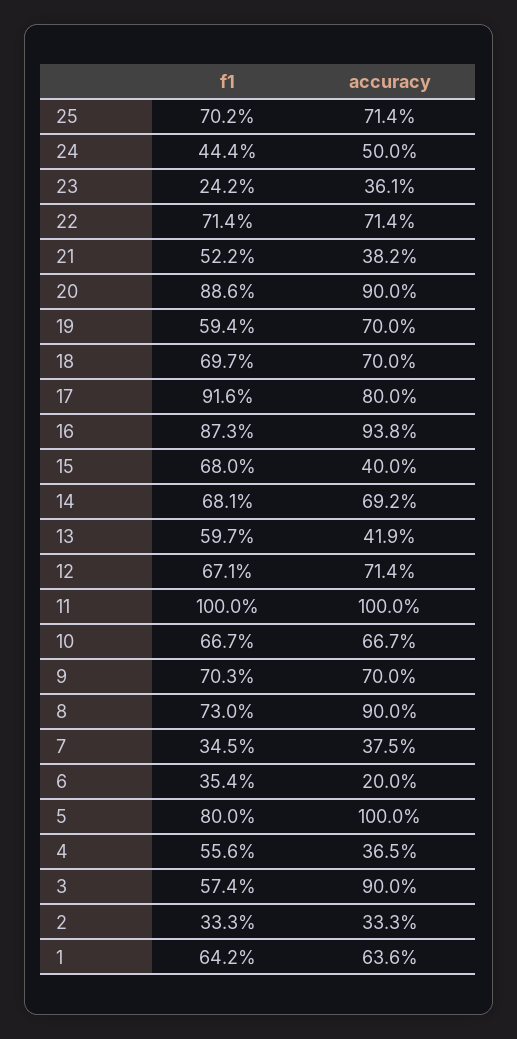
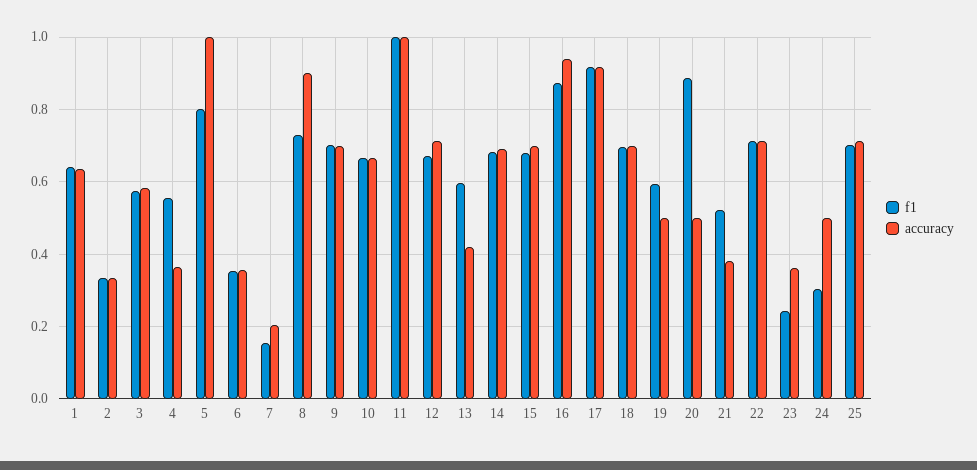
f1, 24: 0.444 -> 0.3
accuracy, 20: 0.9 -> 0.5
accuracy, 19: 0.7 -> 0.5
accuracy, 17: 0.8 -> 0.92
accuracy, 15: 0.4 -> 0.7
f1, 7: 0.345 -> 0.16
accuracy, 7: 0.375 -> 0.2
accuracy, 6: 0.2 -> 0.36
accuracy, 3: 0.9 -> 0.58

